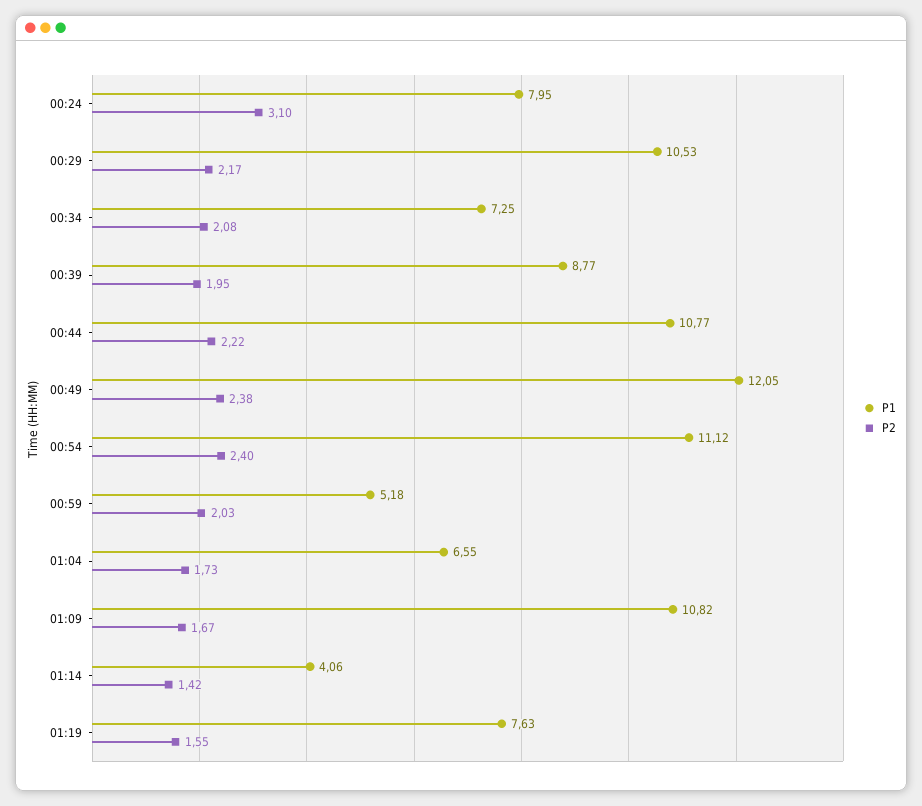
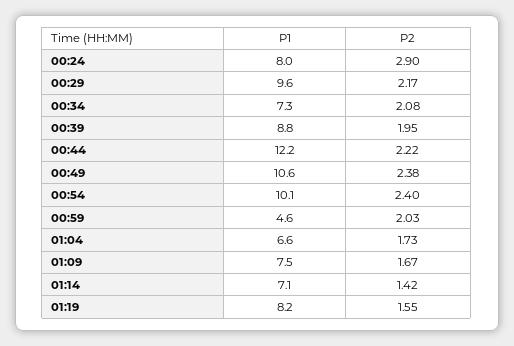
P2, 00:24: 3.1 -> 2.9
P1, 00:29: 10.53 -> 9.6
P1, 00:44: 10.77 -> 12.2
P1, 00:49: 12.05 -> 10.6
P1, 00:54: 11.12 -> 10.1
P1, 00:59: 5.18 -> 4.6
P1, 01:09: 10.82 -> 7.5
P1, 01:14: 4.06 -> 7.1
P1, 01:19: 7.63 -> 8.2

